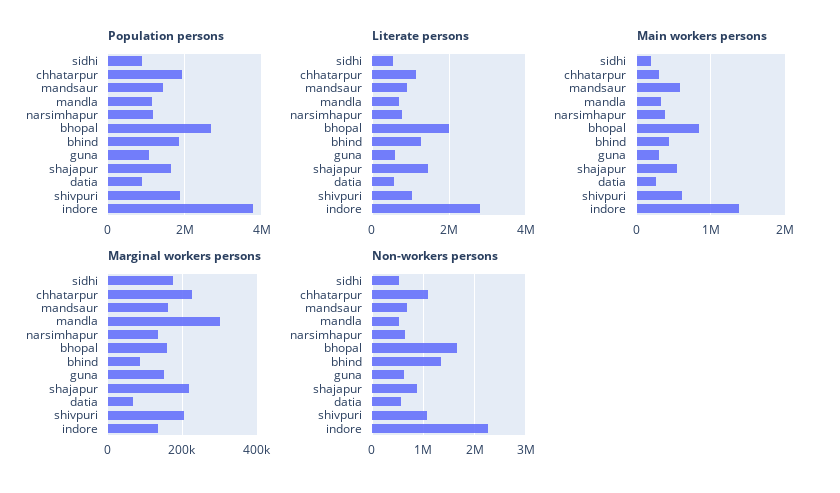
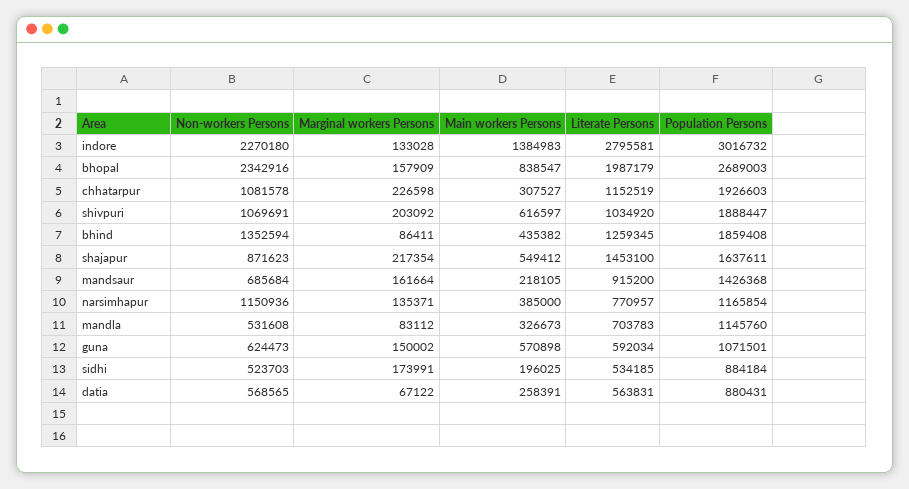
Population persons, indore: 3800000 -> 3016732
Main workers persons, mandsaur: 600000 -> 218105
Main workers persons, guna: 300000 -> 570898
Marginal workers persons, mandla: 300000 -> 83112
Non-workers persons, narsimhapur: 600000 -> 1150936
Non-workers persons, bhopal: 1600000 -> 2342916

